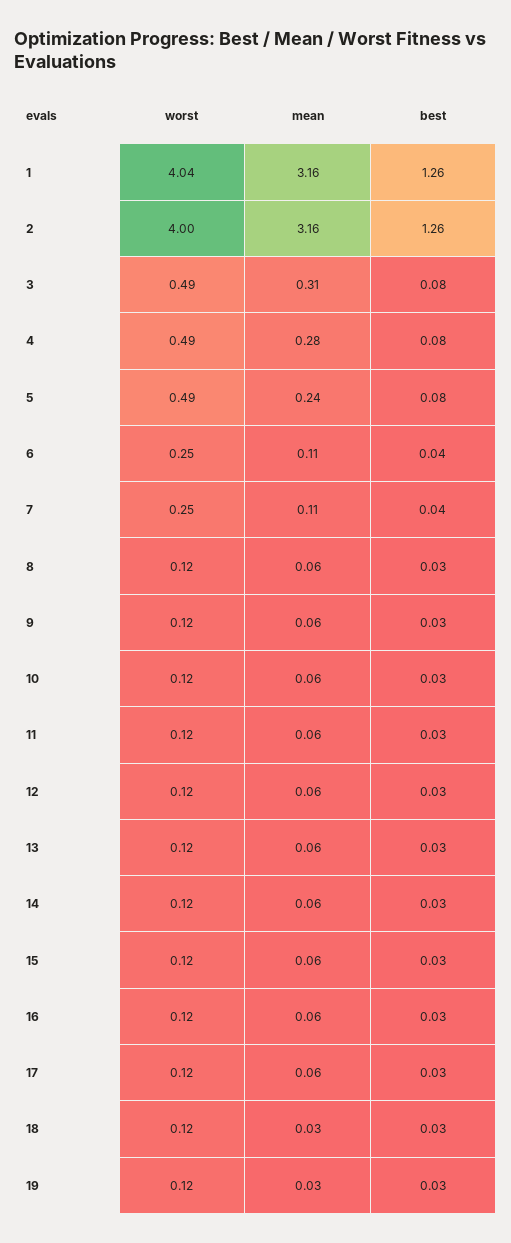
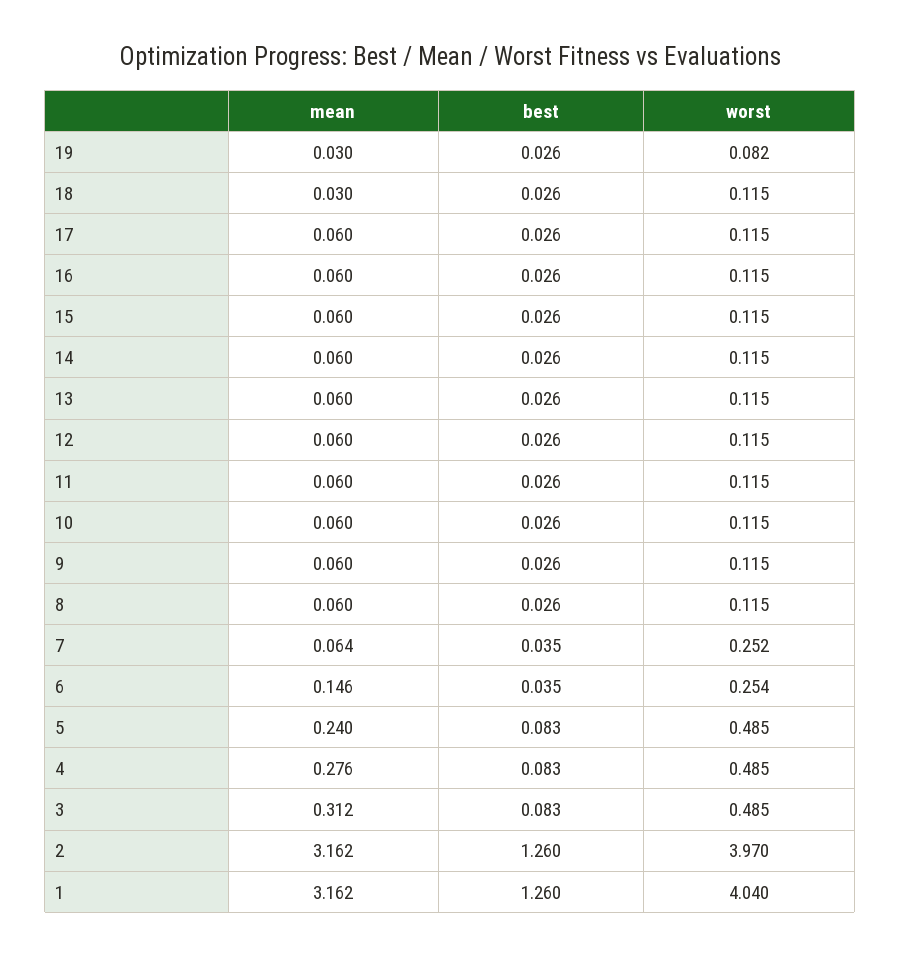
worst, 2: 4 -> 3.97
mean, 6: 0.11 -> 0.146
mean, 7: 0.11 -> 0.064
worst, 19: 0.12 -> 0.082

